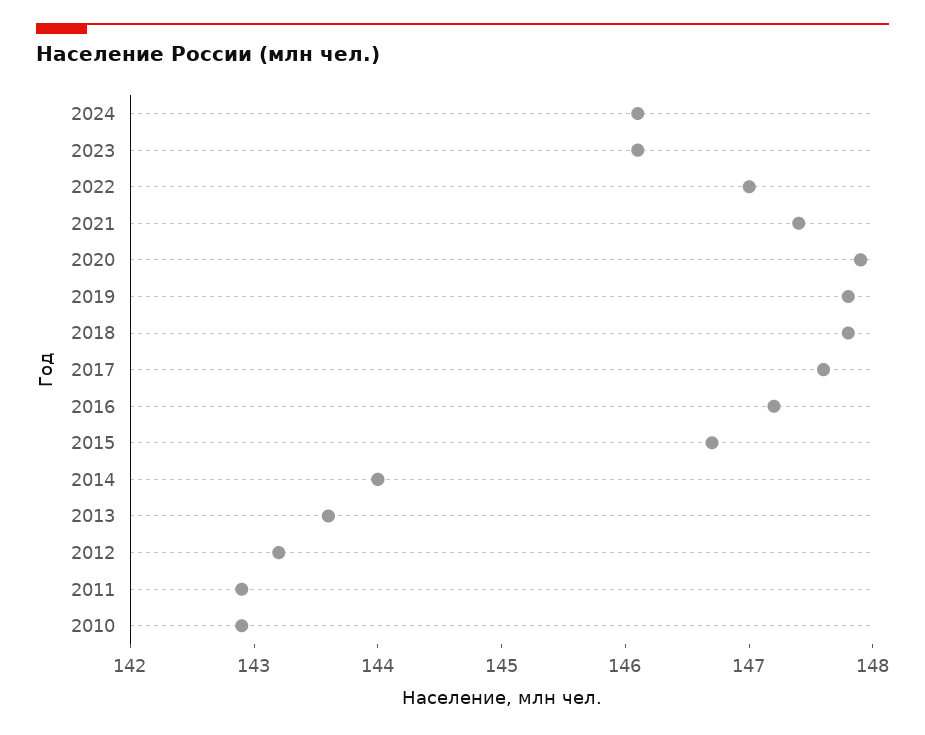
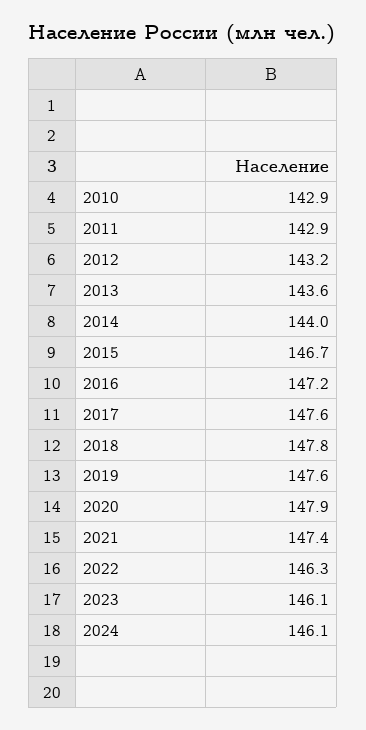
2022: 147 -> 146.3
2019: 147.8 -> 147.6

